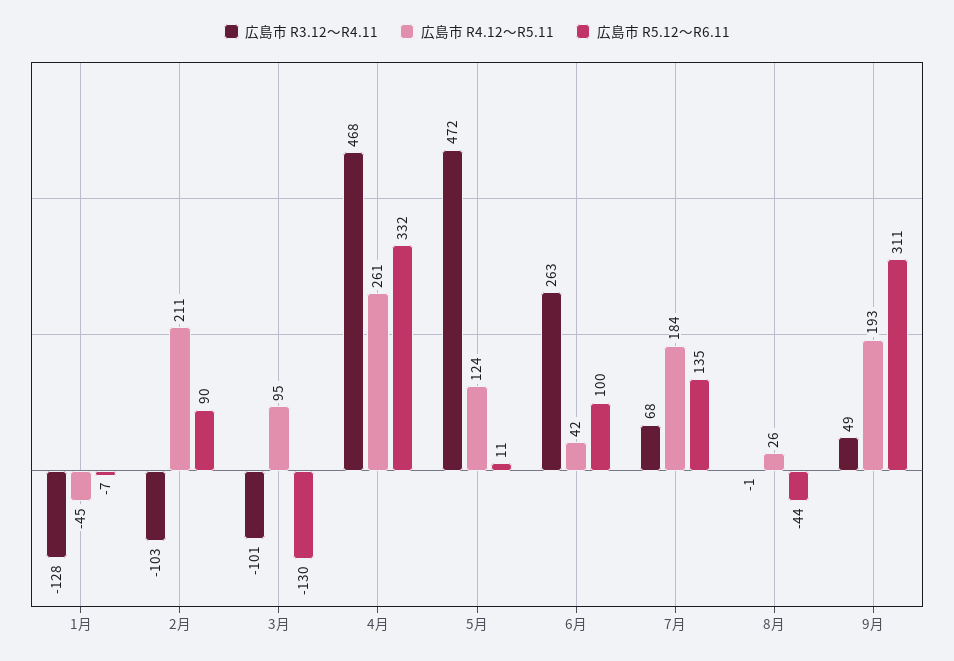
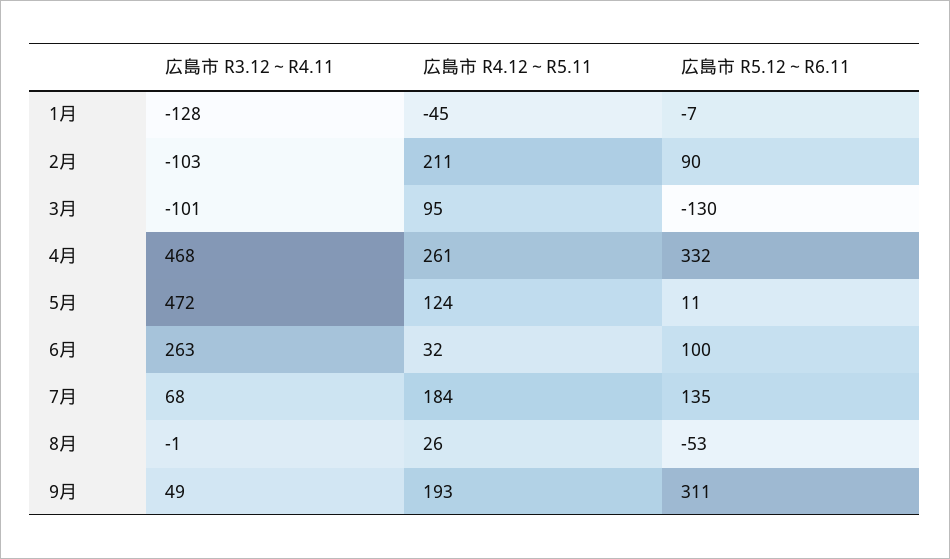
広島市 R4.12～R5.11, 6月: 42 -> 32
広島市 R5.12～R6.11, 8月: -44 -> -53

